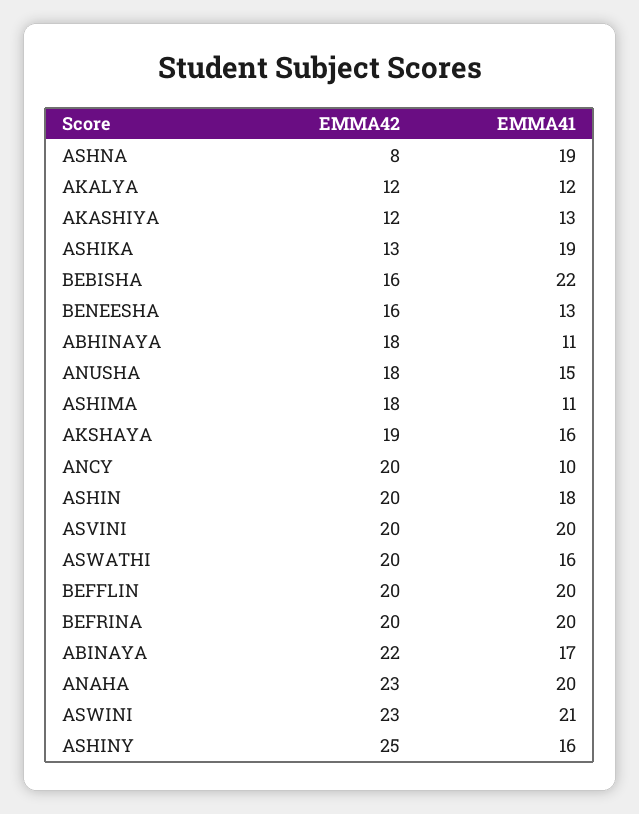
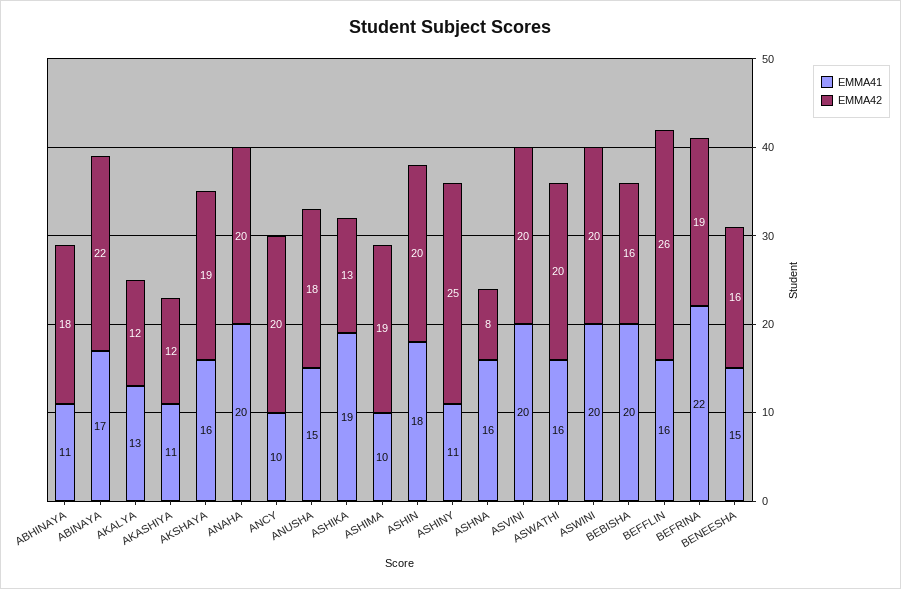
EMMA41, ASHNA: 19 -> 16
EMMA41, AKALYA: 12 -> 13
EMMA41, AKASHIYA: 13 -> 11
EMMA41, BEBISHA: 22 -> 20
EMMA41, BENEESHA: 13 -> 15
EMMA42, ASHIMA: 18 -> 19
EMMA41, ASHIMA: 11 -> 10
EMMA42, BEFFLIN: 20 -> 26
EMMA41, BEFFLIN: 20 -> 16
EMMA42, BEFRINA: 20 -> 19
EMMA41, BEFRINA: 20 -> 22
EMMA42, ANAHA: 23 -> 20
EMMA42, ASWINI: 23 -> 20
EMMA41, ASWINI: 21 -> 20
EMMA41, ASHINY: 16 -> 11

